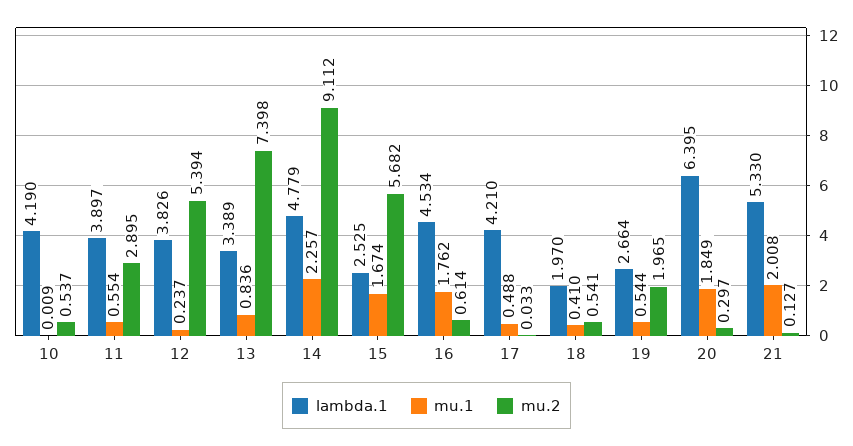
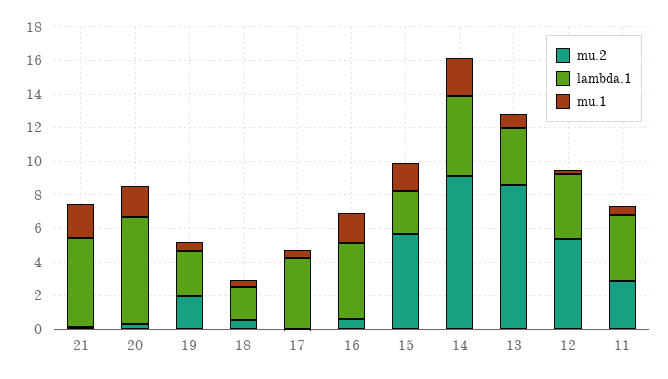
lambda.1, 10: 4.19 -> none
mu.1, 10: 0.009 -> none
mu.2, 10: 0.537 -> none
mu.2, 13: 7.398 -> 8.5

